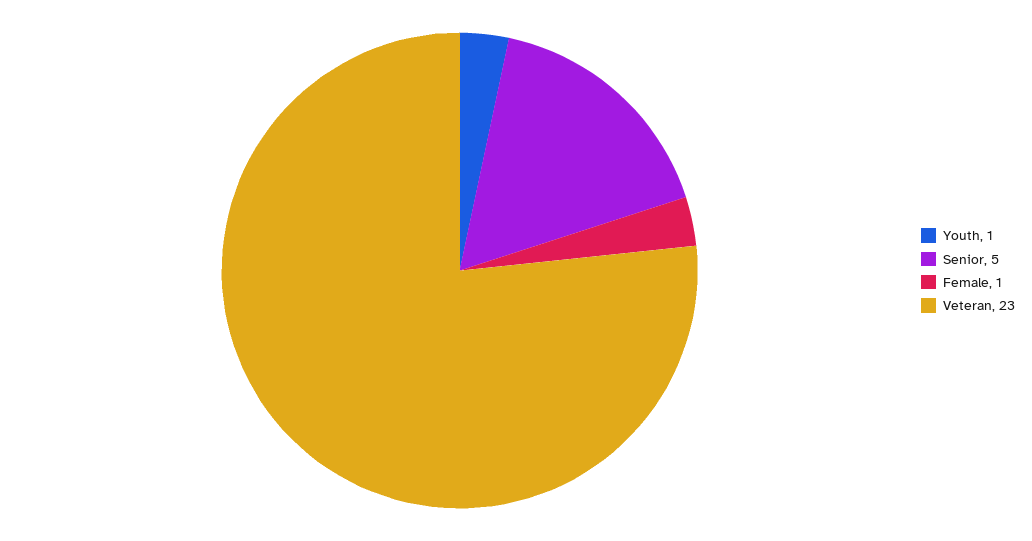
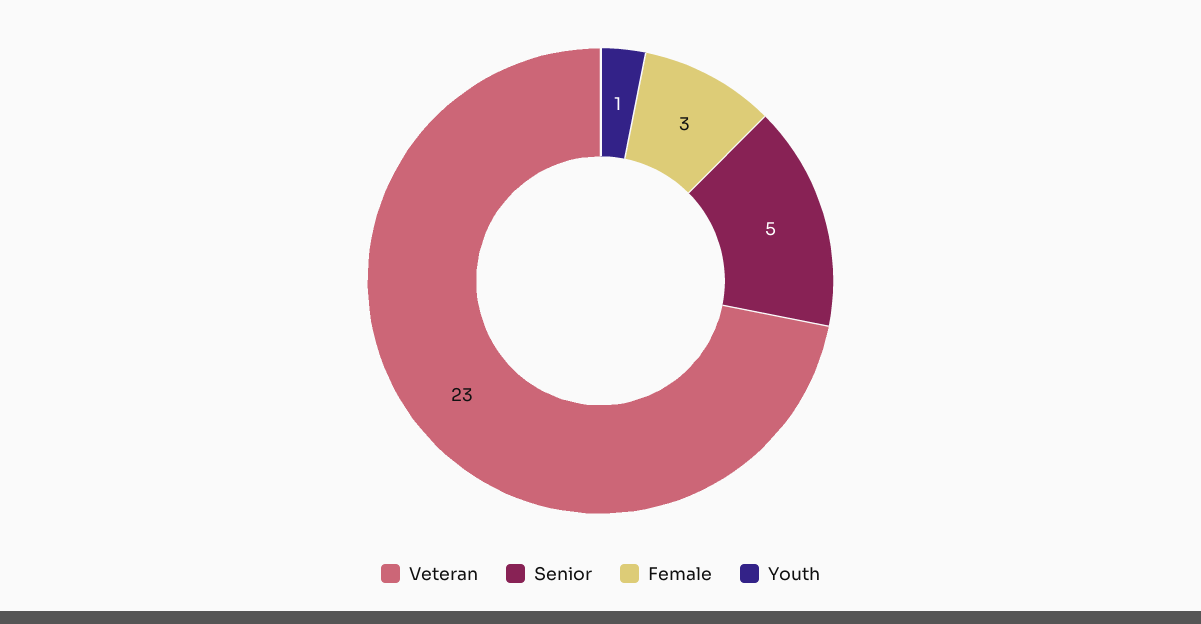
Female: 1 -> 3

